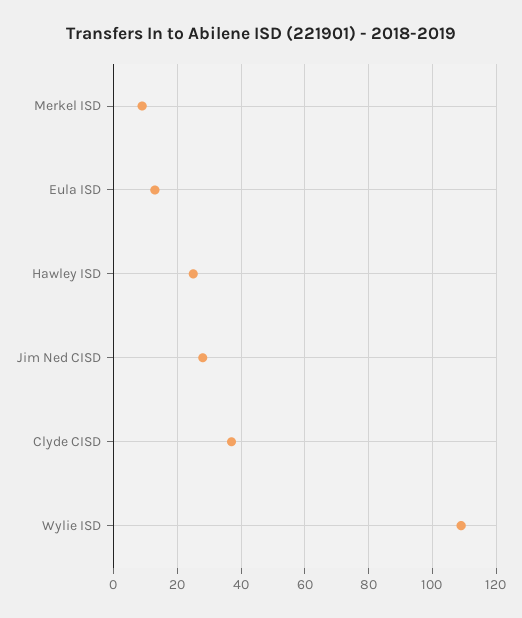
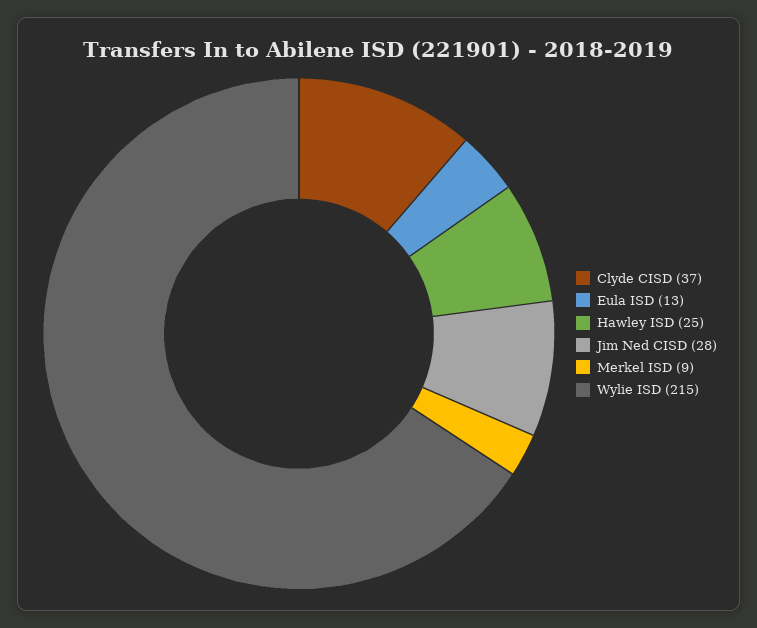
Wylie ISD: 110 -> 215

